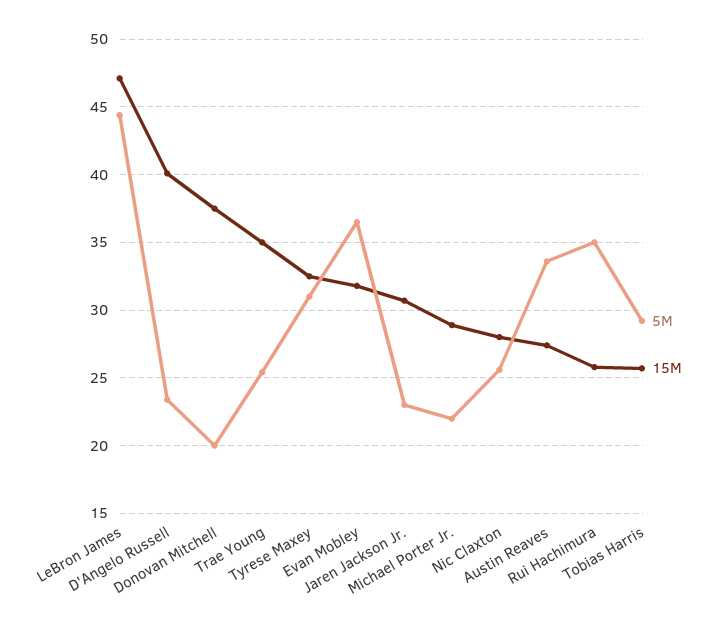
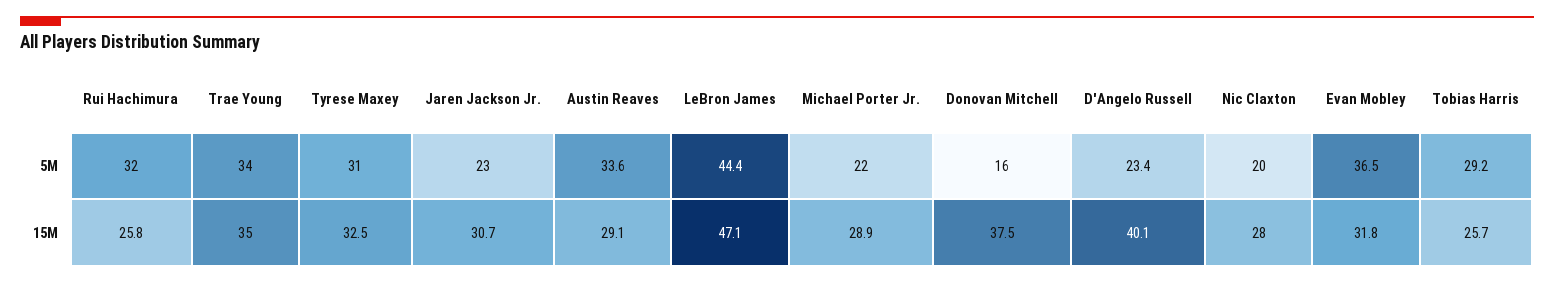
5M, Donovan Mitchell: 20 -> 16
5M, Trae Young: 25.5 -> 34
5M, Nic Claxton: 25.5 -> 20
15M, Austin Reaves: 27.5 -> 29.1
5M, Rui Hachimura: 35 -> 32

